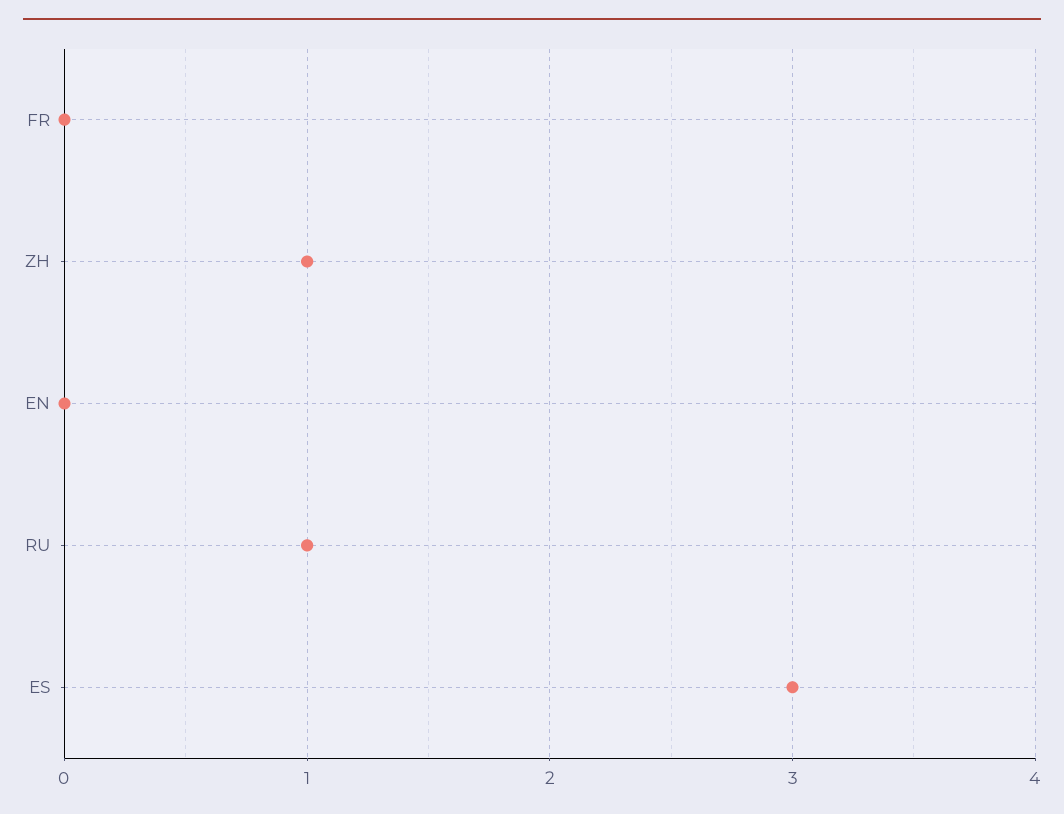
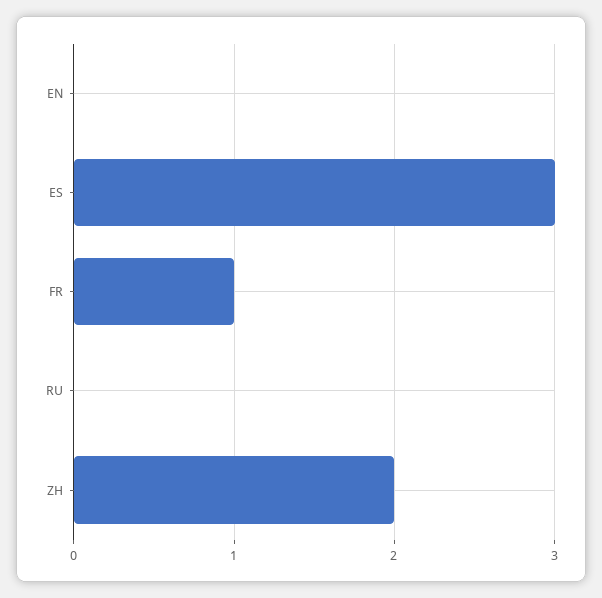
FR: 0 -> 1
ZH: 1 -> 2
RU: 1 -> 0

